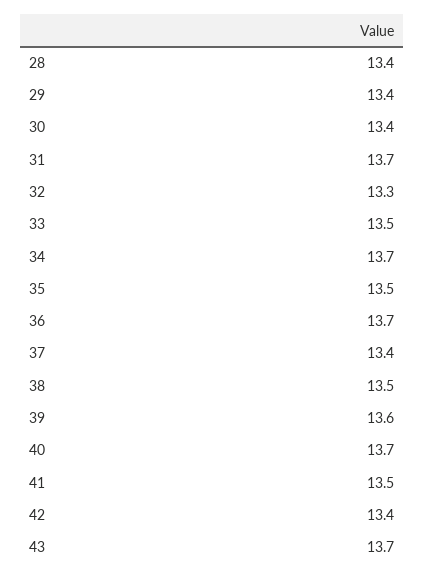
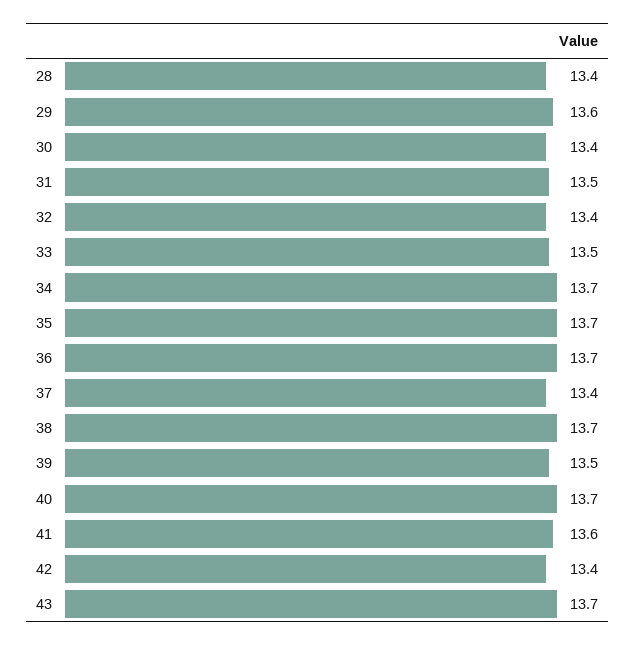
29: 13.4 -> 13.6
31: 13.7 -> 13.5
32: 13.3 -> 13.4
35: 13.5 -> 13.7
38: 13.5 -> 13.7
39: 13.6 -> 13.5
41: 13.5 -> 13.6

